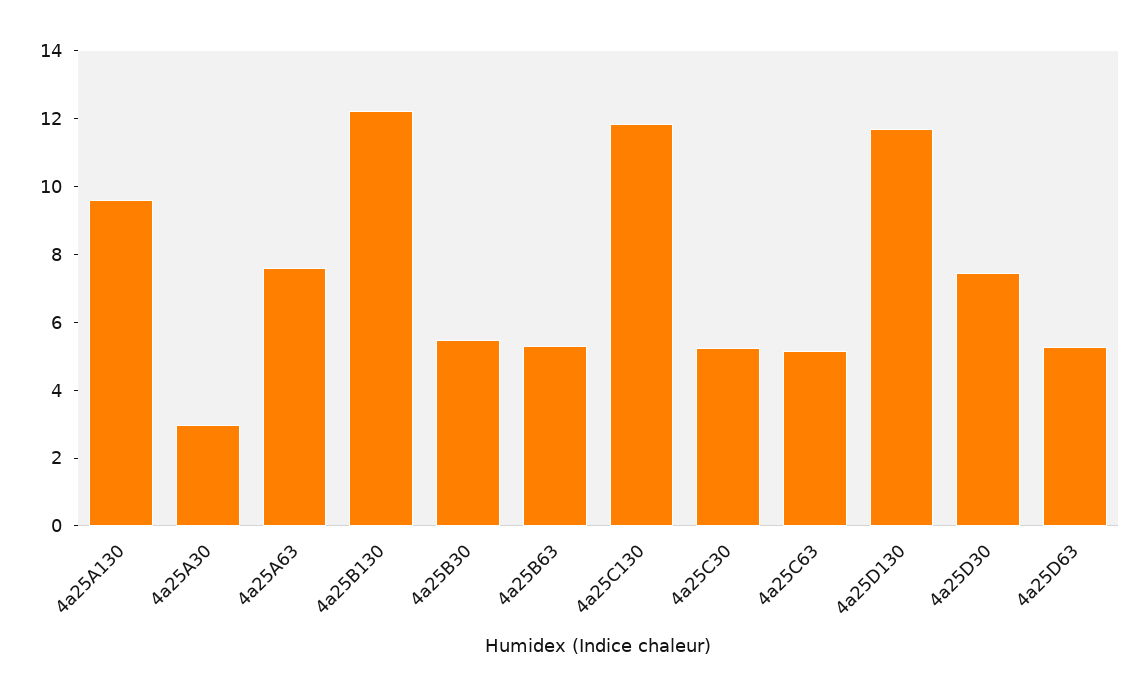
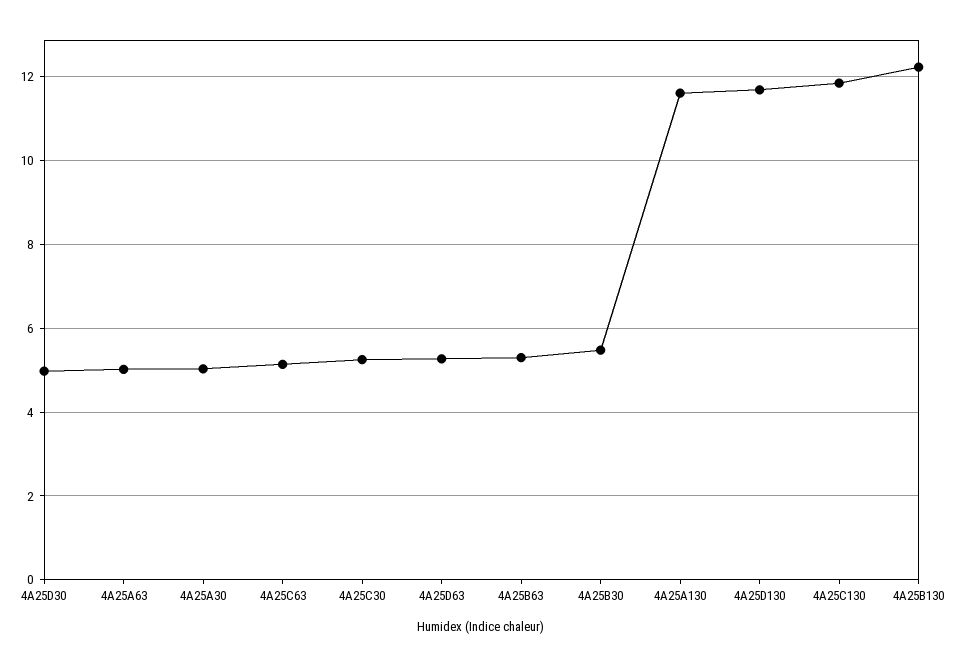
4a25A130: 9.5 -> 11.6
4a25A30: 3 -> 5
4a25A63: 7.5 -> 5
4a25D30: 7.5 -> 5

